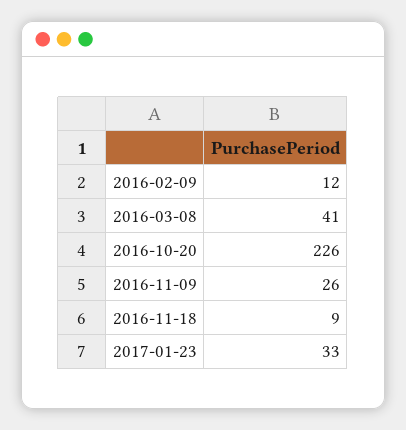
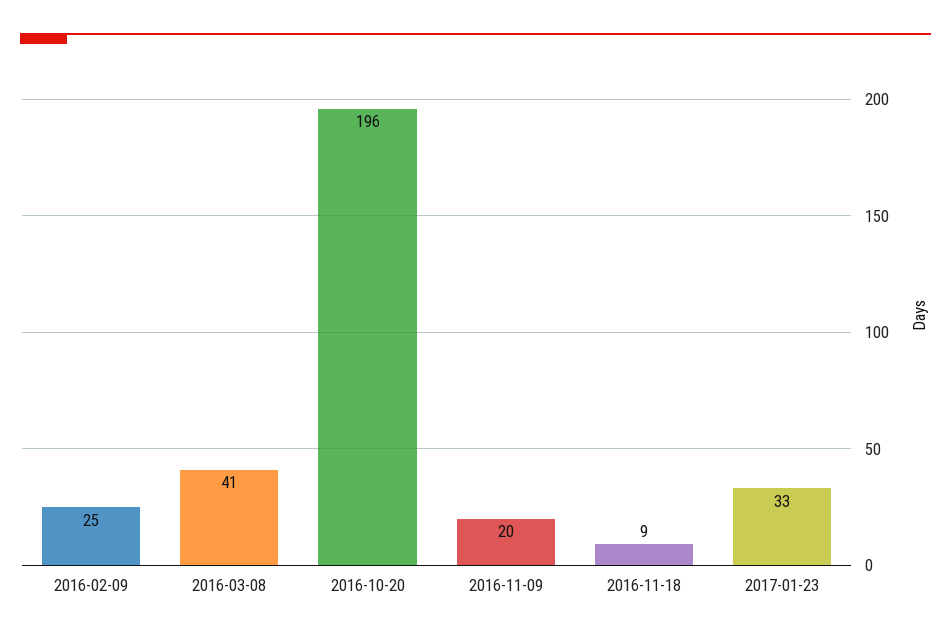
2016-02-09: 12 -> 25
2016-10-20: 226 -> 196
2016-11-09: 26 -> 20

